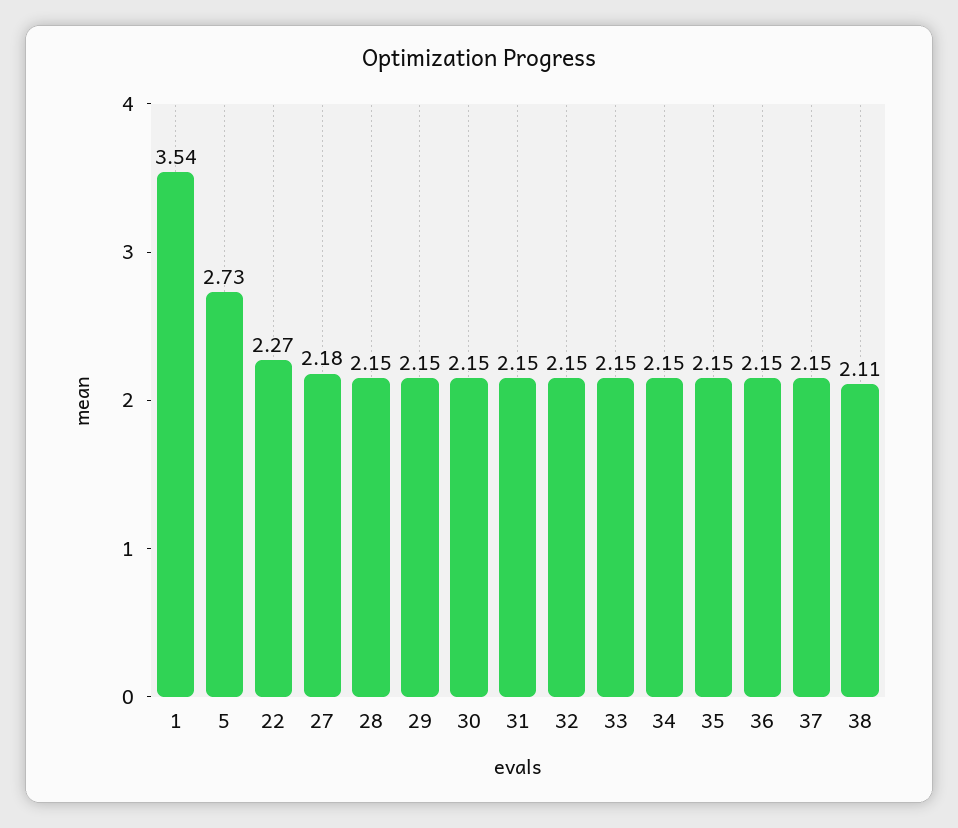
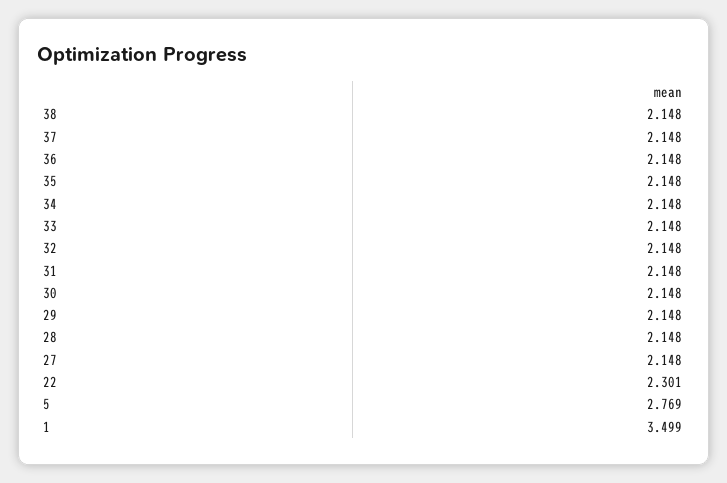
1: 3.54 -> 3.499
5: 2.73 -> 2.769
22: 2.27 -> 2.301
27: 2.18 -> 2.148
38: 2.11 -> 2.148

